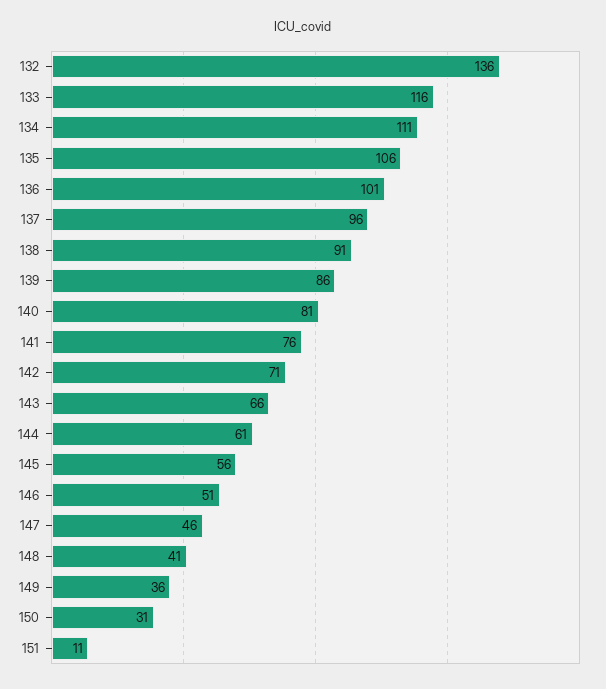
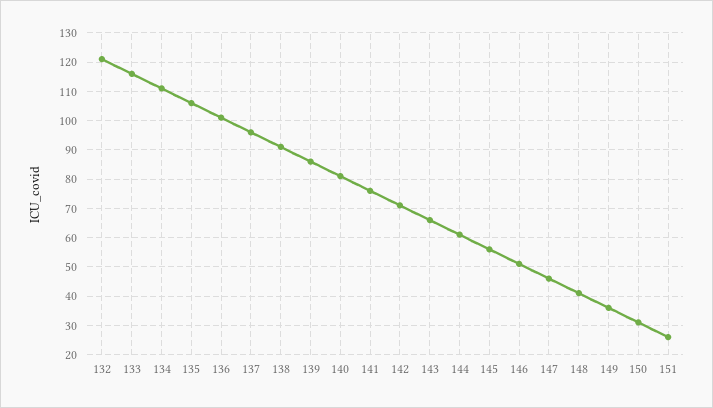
132: 136 -> 120
151: 11 -> 25

